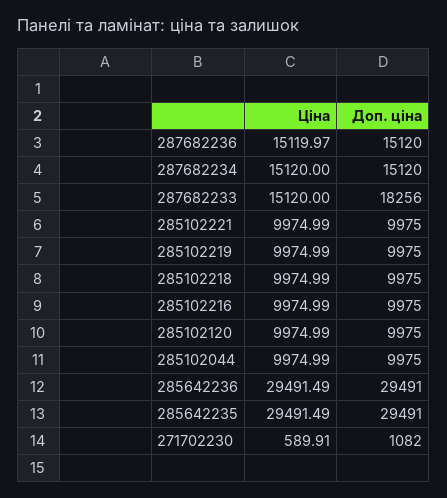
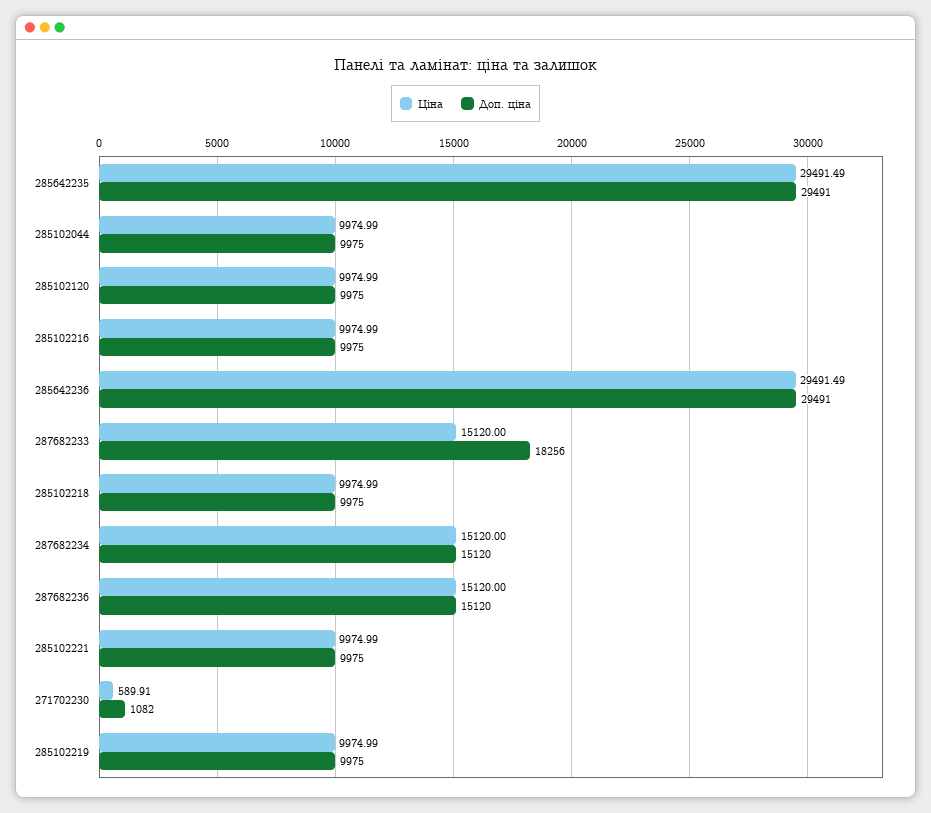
Ціна, 287682236: 15119.97 -> 15120

